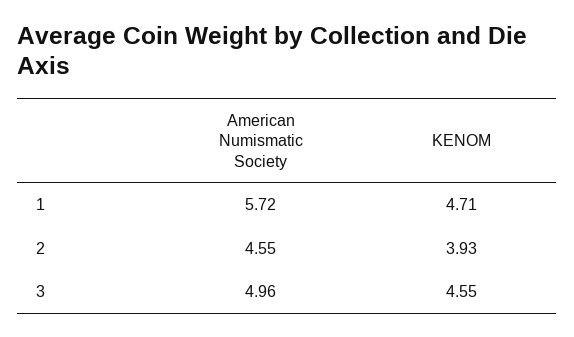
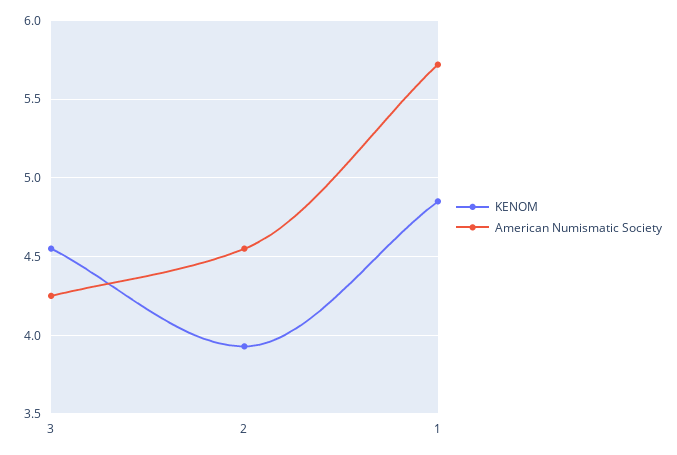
KENOM, 1: 4.71 -> 4.85
American Numismatic Society, 3: 4.96 -> 4.25

